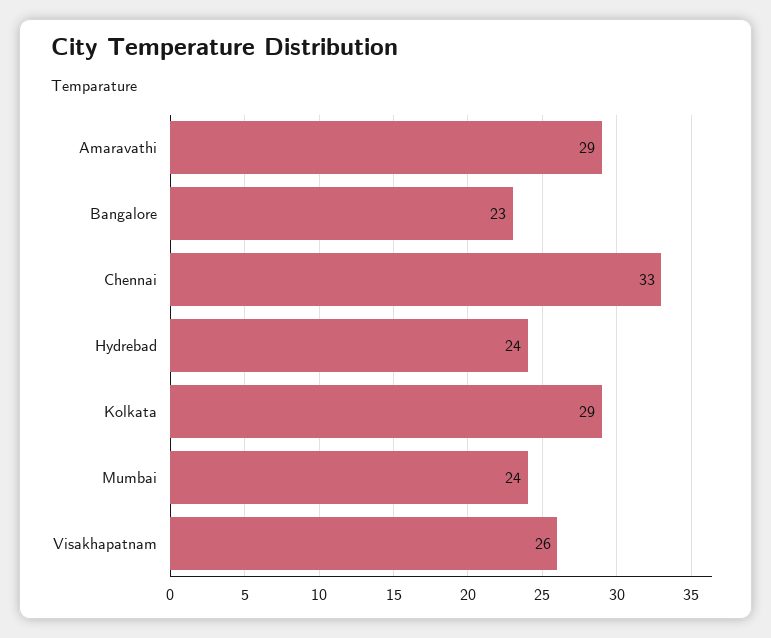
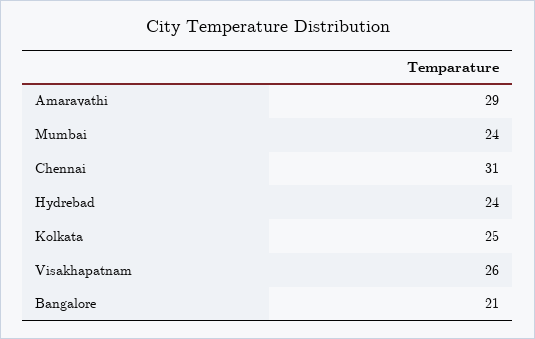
Bangalore: 23 -> 21
Chennai: 33 -> 31
Kolkata: 29 -> 25

